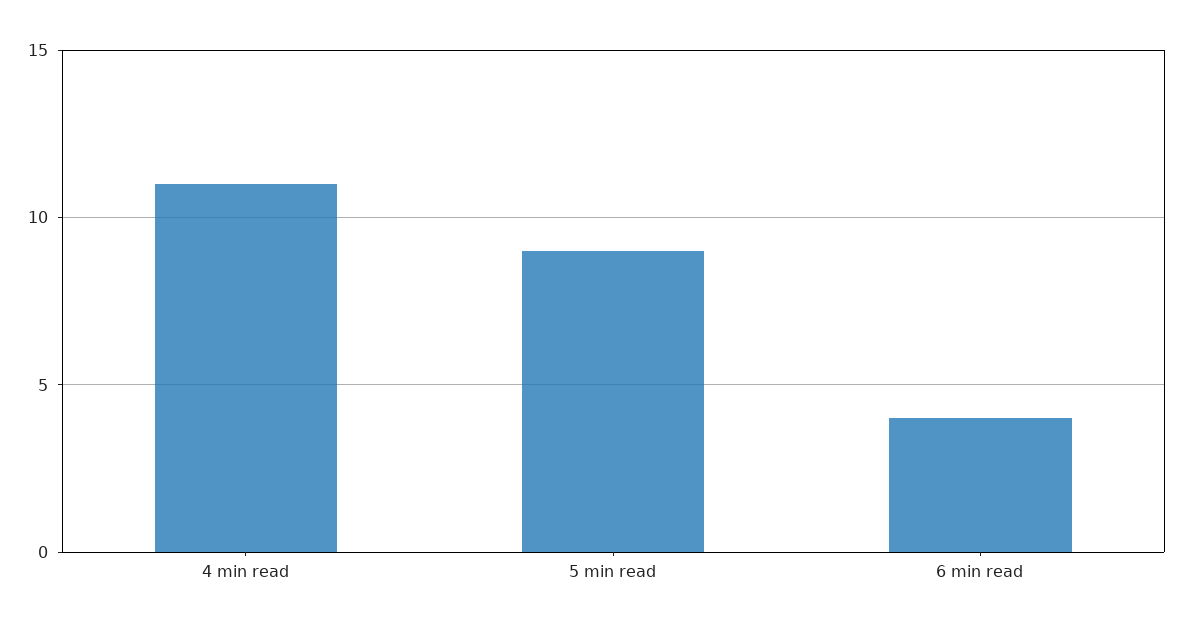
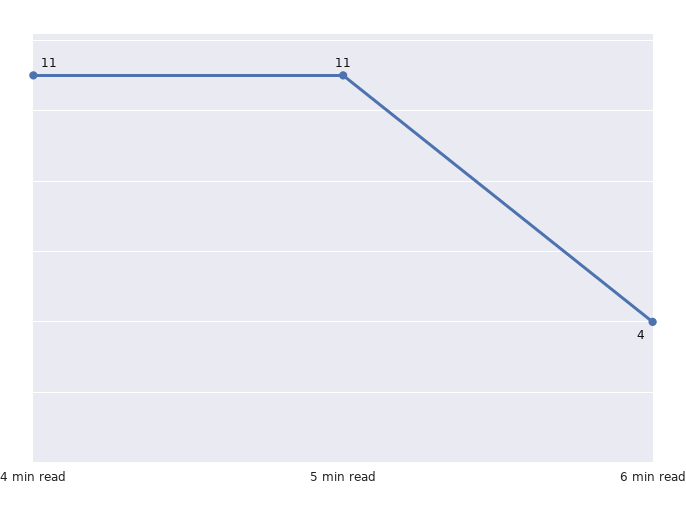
5 min read: 9 -> 11

